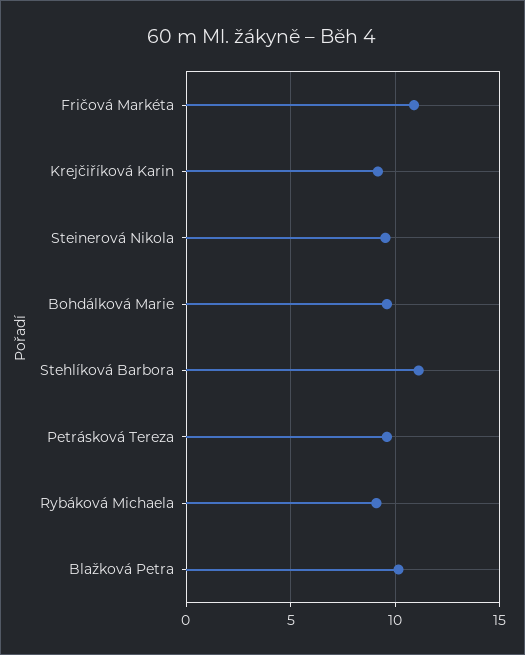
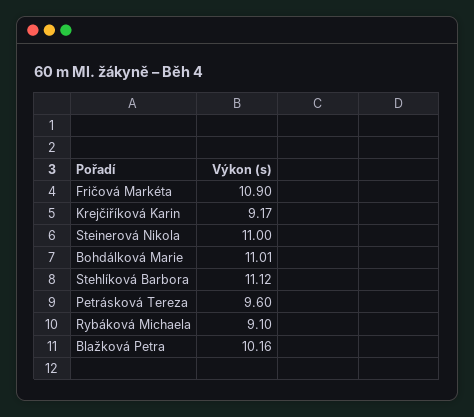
Steinerová Nikola: 9.5 -> 11
Bohdálková Marie: 9.5 -> 11.01

